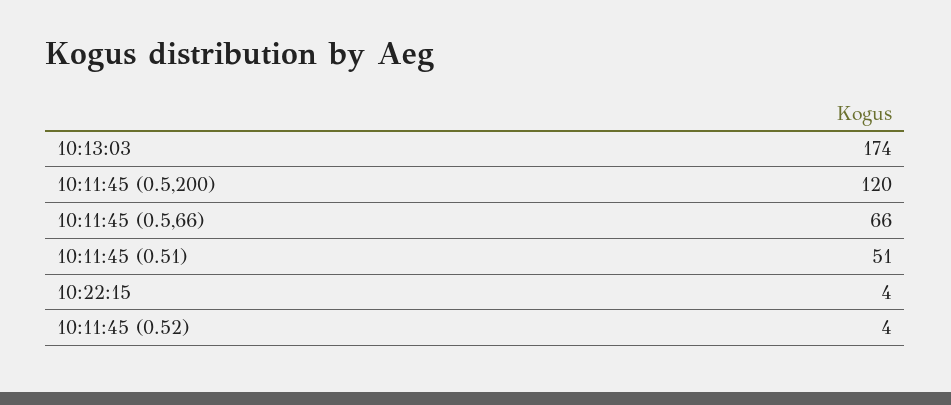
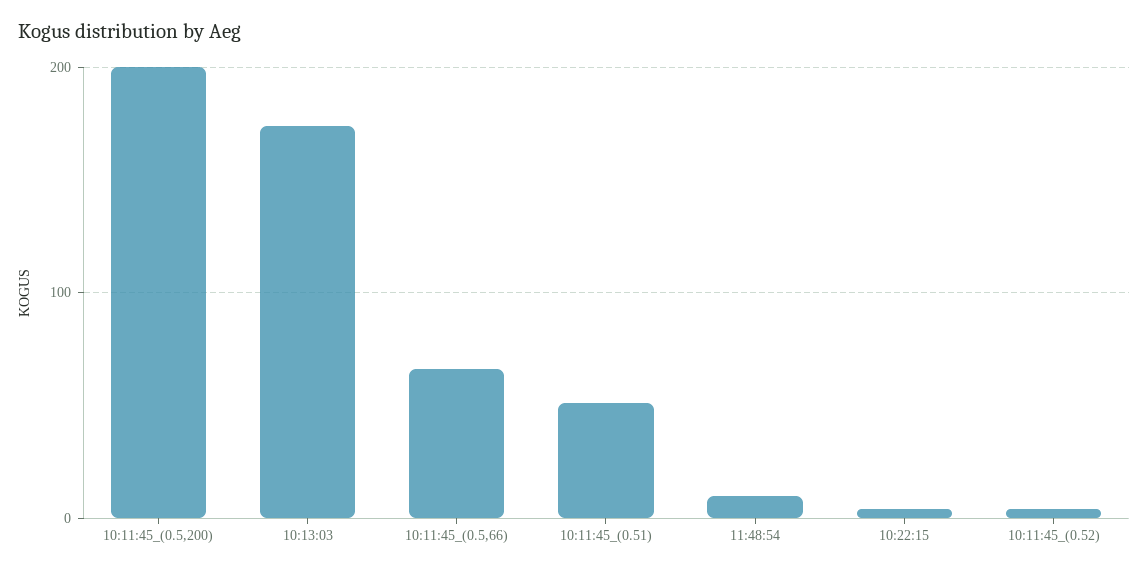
10:11:45 (0.5,200): 120 -> 200
11:48:54: none -> 10

